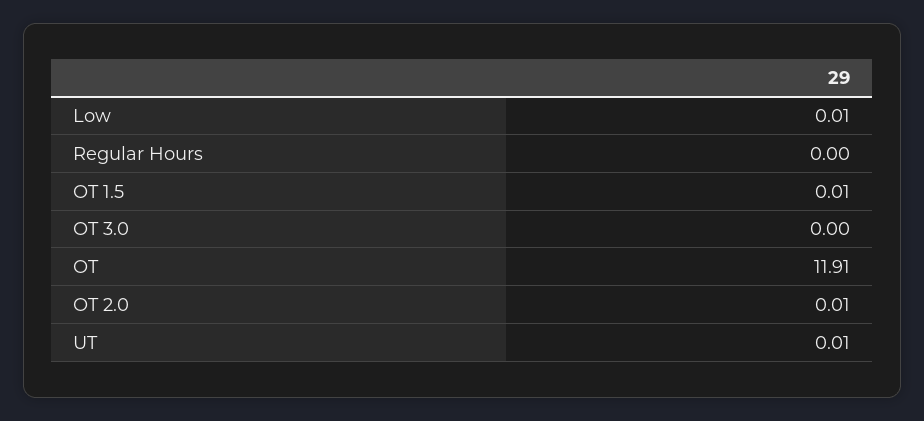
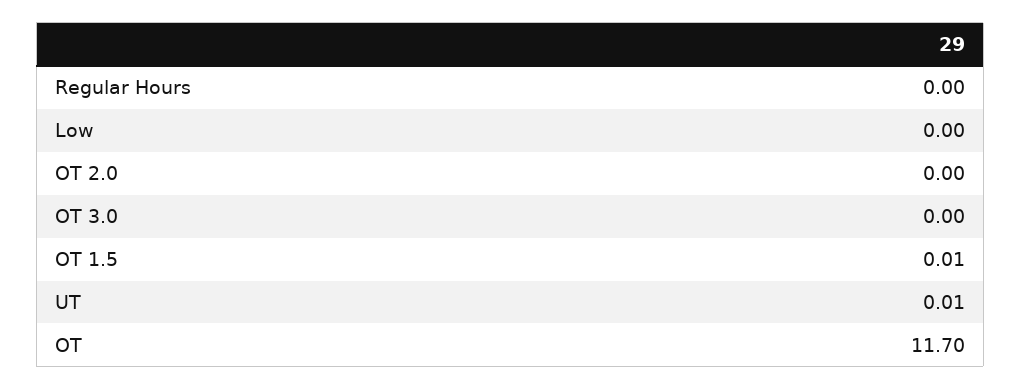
Low: 0.01 -> 0
OT: 11.91 -> 11.7
OT 2.0: 0.01 -> 0

